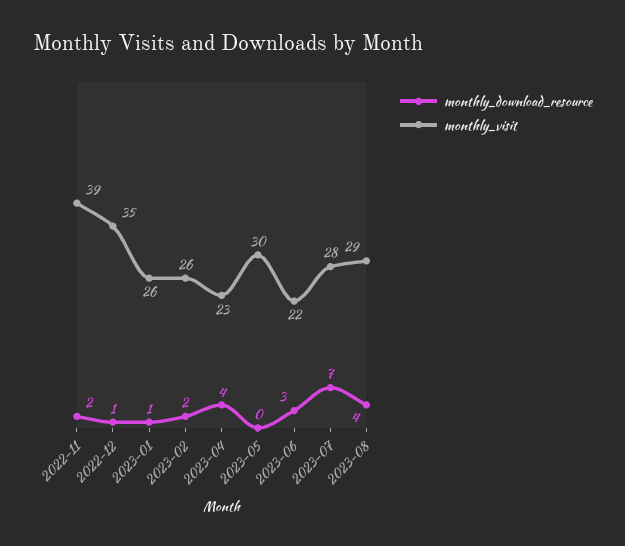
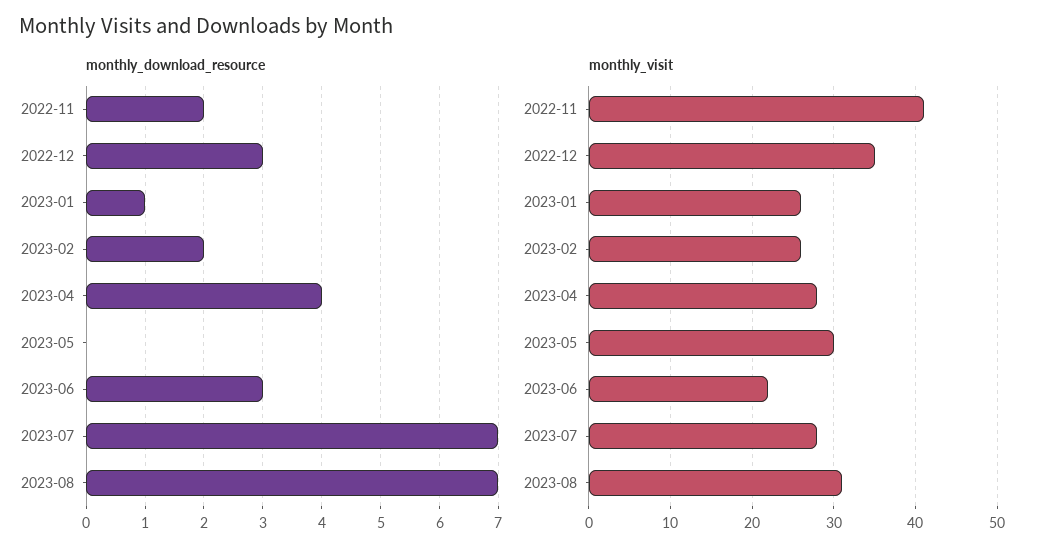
monthly_visit, 2022-11: 39 -> 41
monthly_download_resource, 2022-12: 1 -> 3
monthly_visit, 2023-04: 23 -> 28
monthly_download_resource, 2023-08: 4 -> 7
monthly_visit, 2023-08: 29 -> 31

